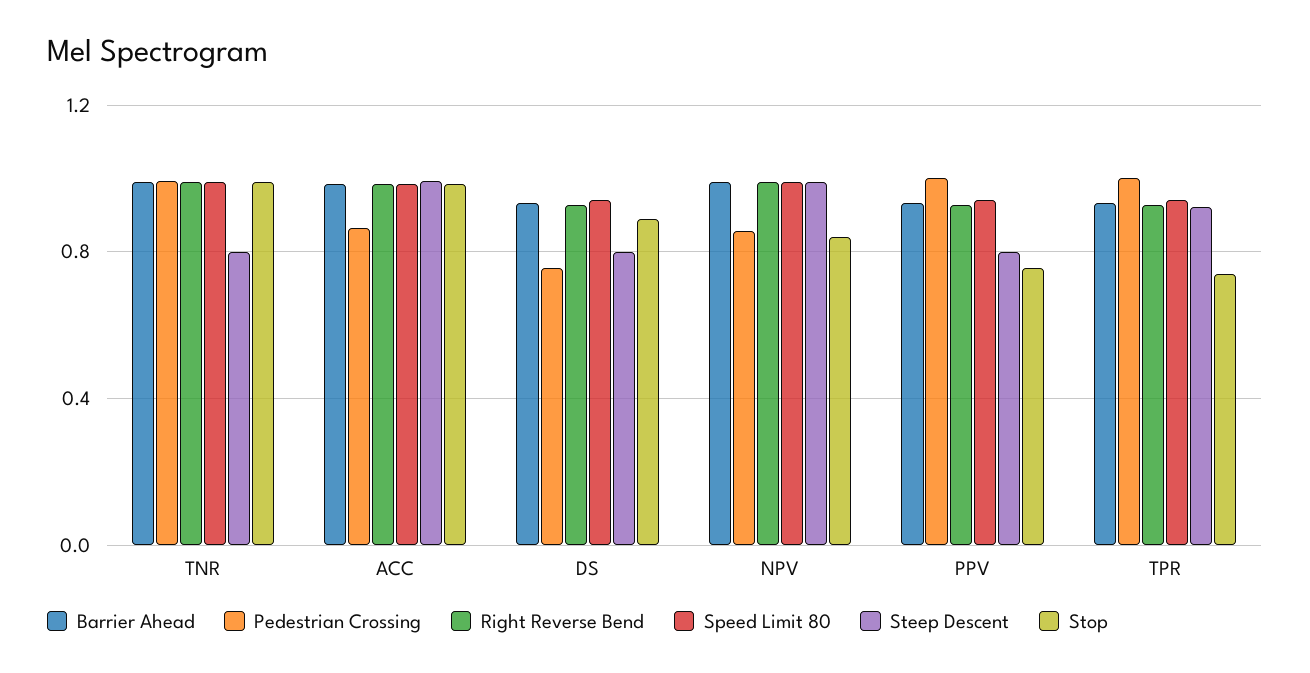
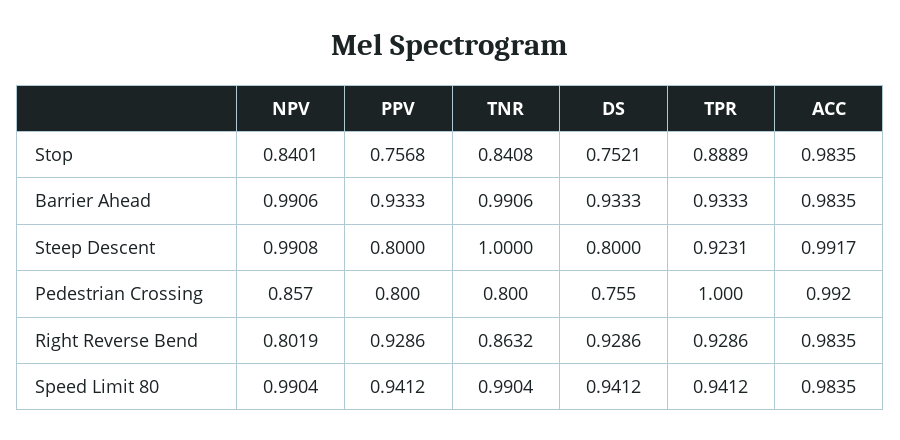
Pedestrian Crossing, TNR: 1 -> 0.8
Right Reverse Bend, TNR: 1 -> 0.8632
Steep Descent, TNR: 0.8 -> 1
Stop, TNR: 1 -> 0.8408
Pedestrian Crossing, ACC: 0.85 -> 0.992
Stop, DS: 0.9 -> 0.7521
Right Reverse Bend, NPV: 1 -> 0.8019
Pedestrian Crossing, PPV: 1 -> 0.8
Stop, TPR: 0.75 -> 0.8889

